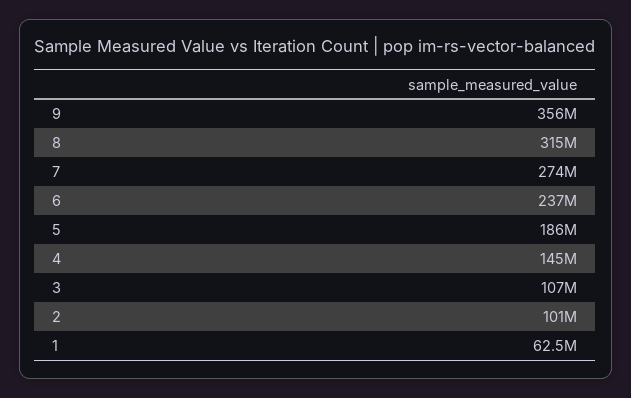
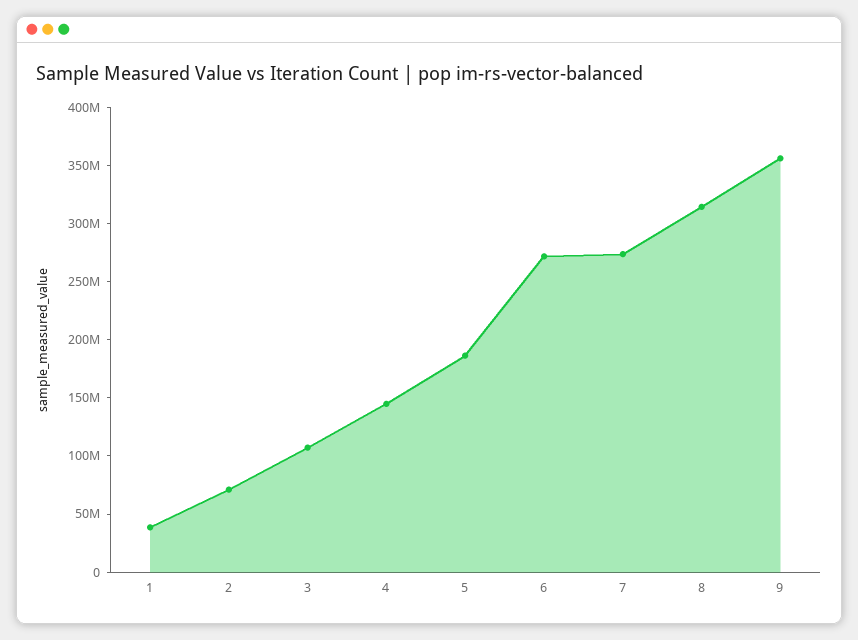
6: 237000000 -> 270000000
2: 101000000 -> 70000000
1: 62500000 -> 40000000

